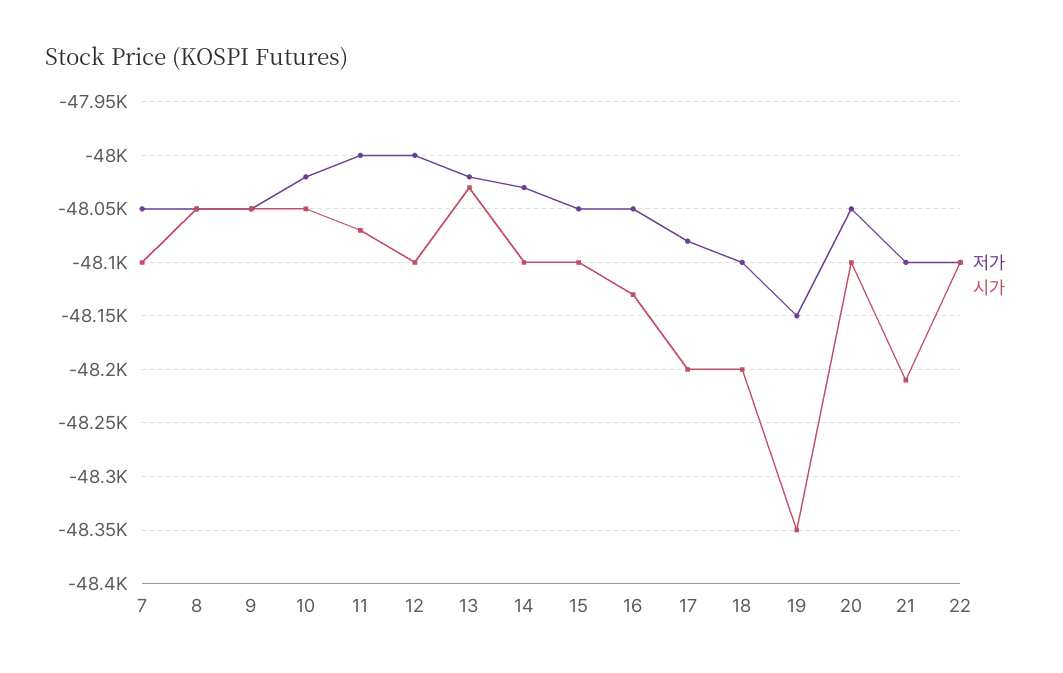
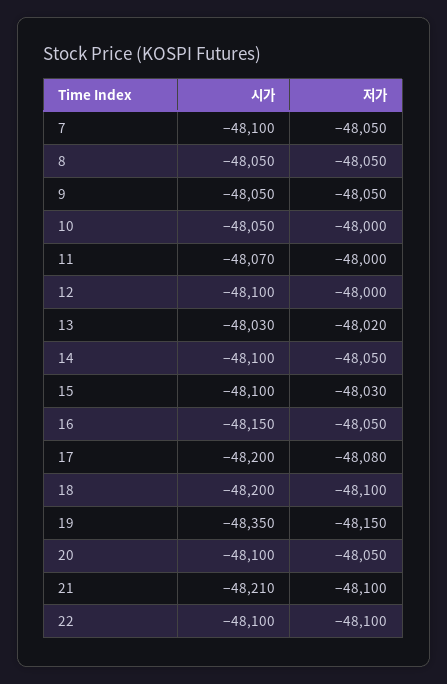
저가, 10: -48020 -> -48000
저가, 14: -48030 -> -48050
저가, 15: -48050 -> -48030
시가, 16: -48130 -> -48150

